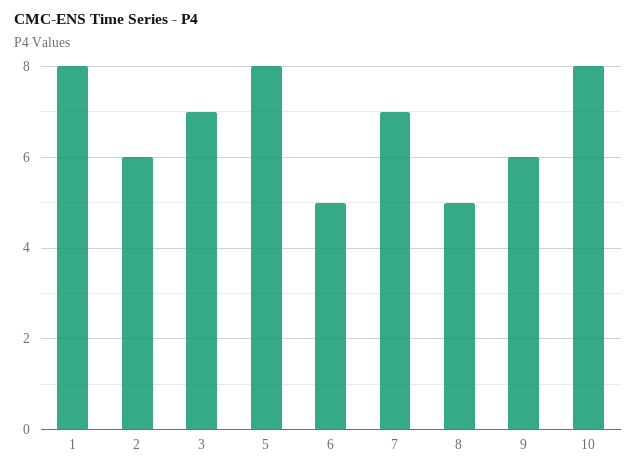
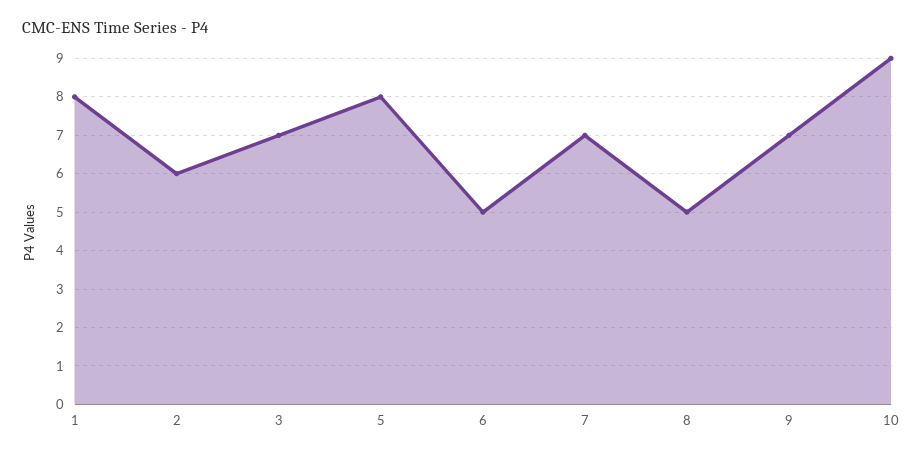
9: 6 -> 7
10: 8 -> 9

